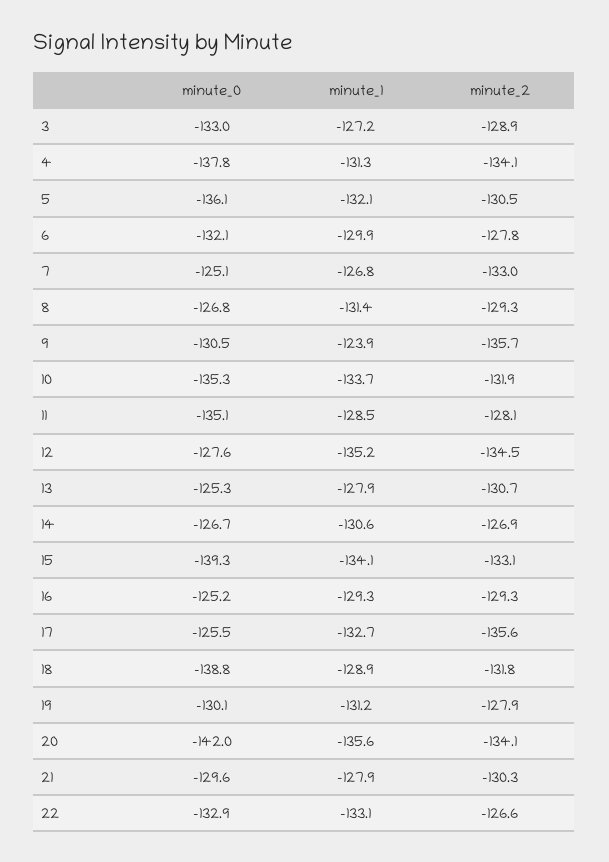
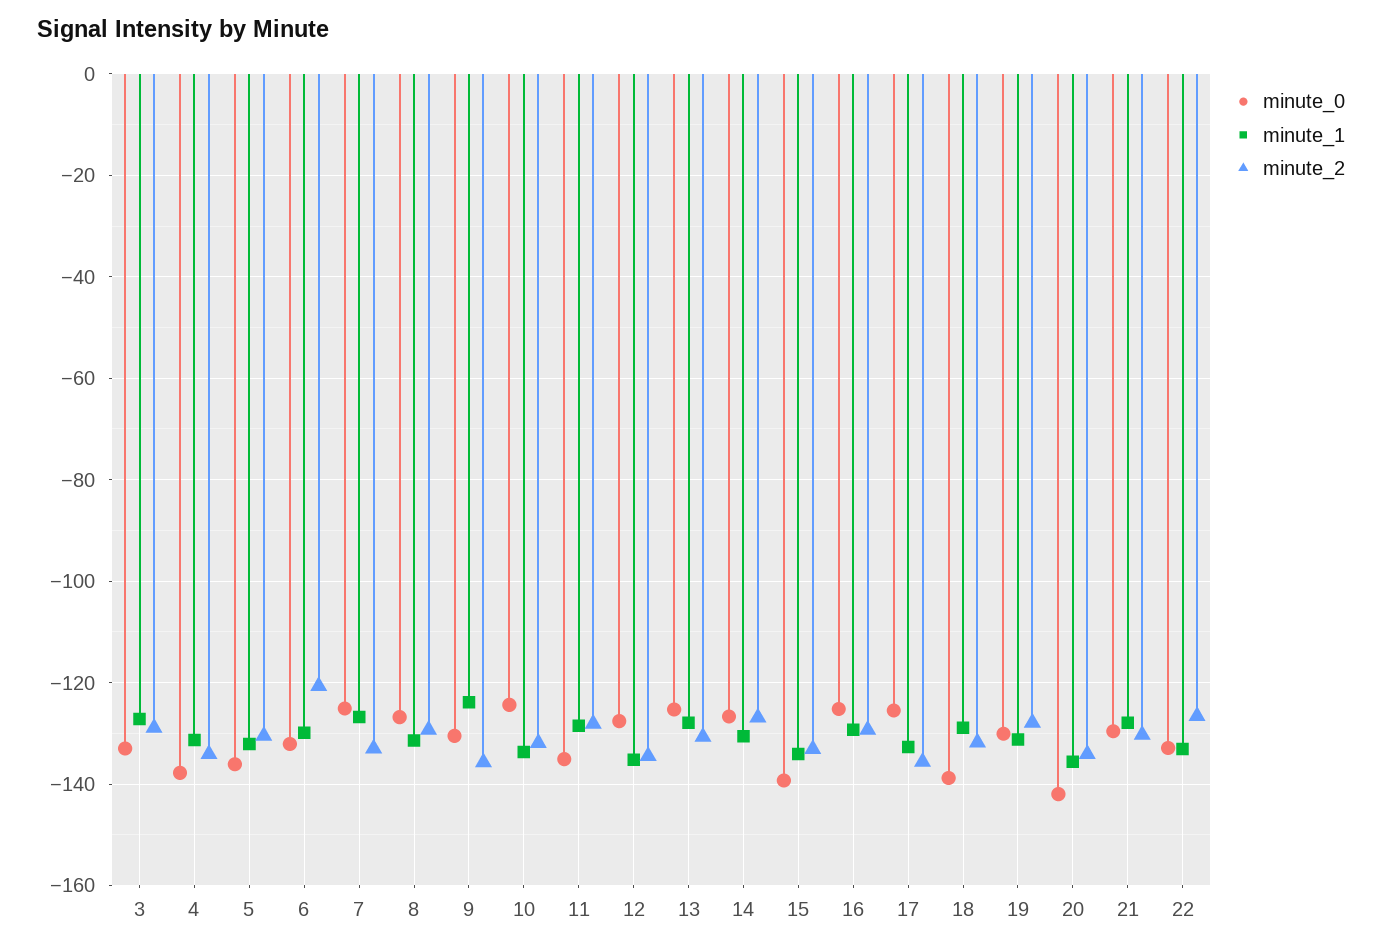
minute_2, 6: -127.8 -> -120
minute_0, 10: -135.3 -> -124

